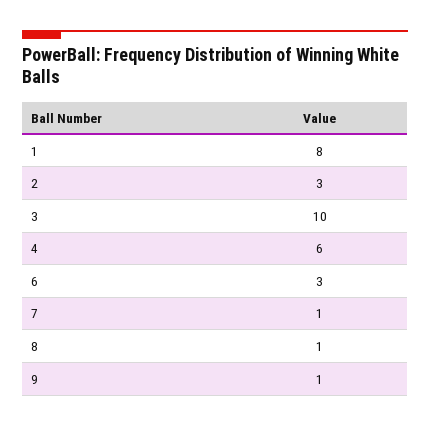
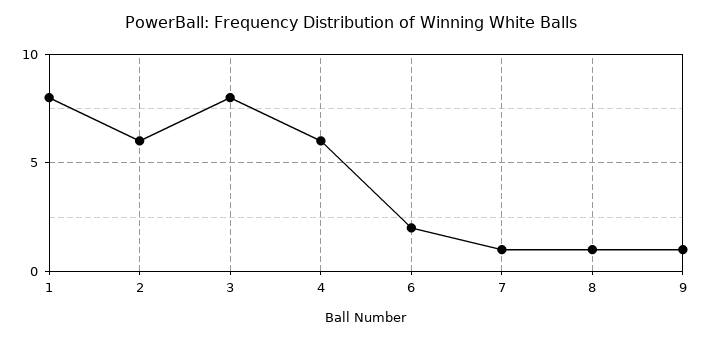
2: 3 -> 6
3: 10 -> 8
6: 3 -> 2

